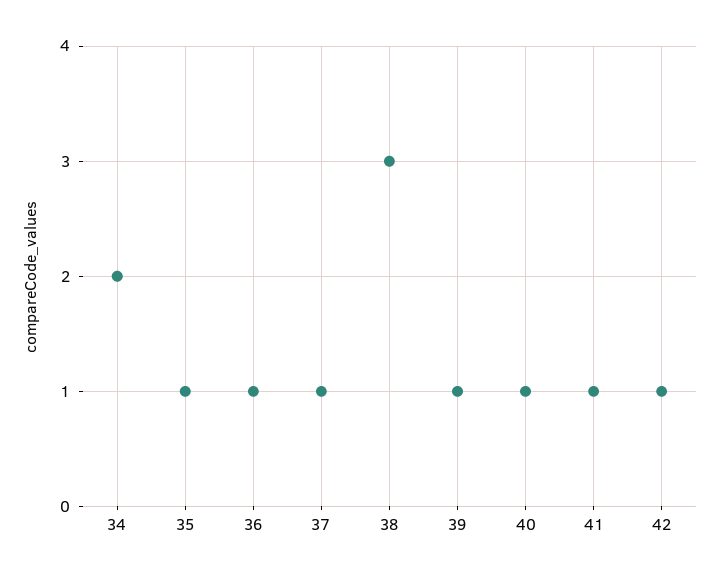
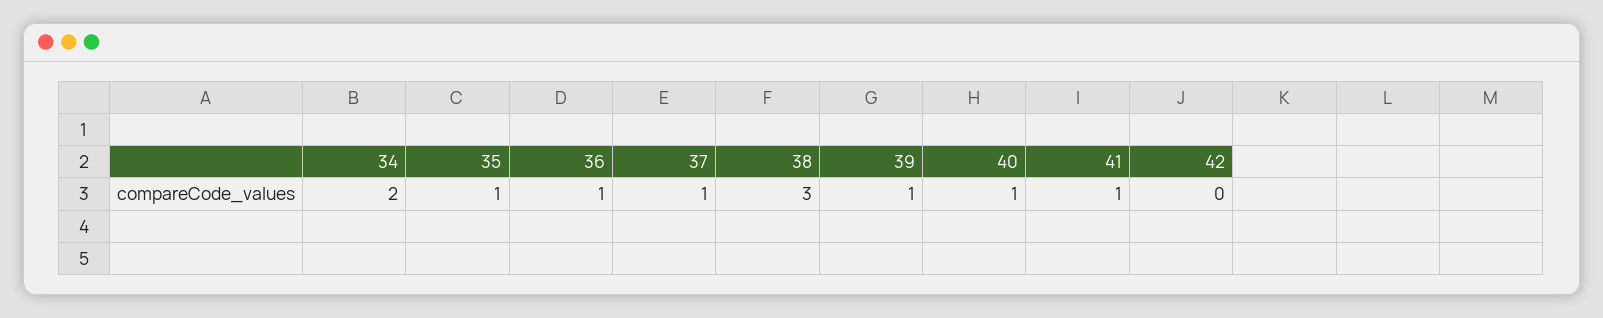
42: 1 -> 0

